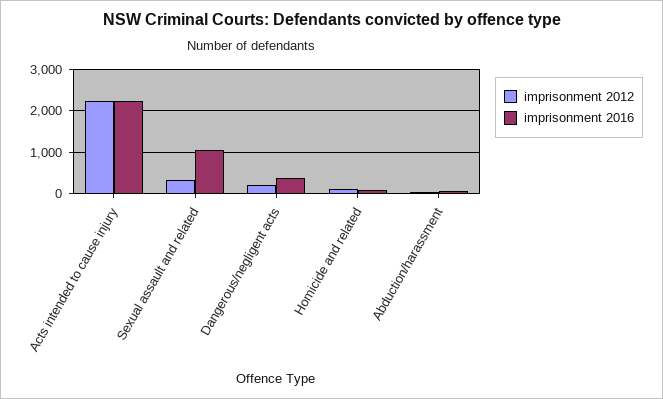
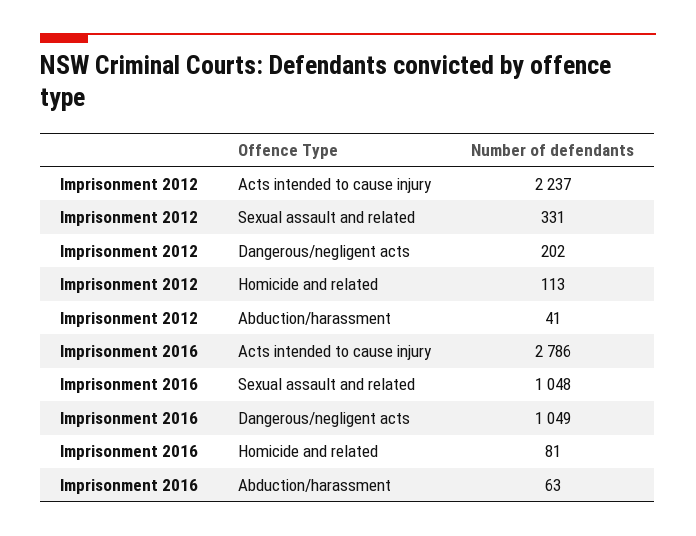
imprisonment 2016, Acts intended to cause injury: 2200 -> 2786
imprisonment 2016, Dangerous/negligent acts: 400 -> 1049

